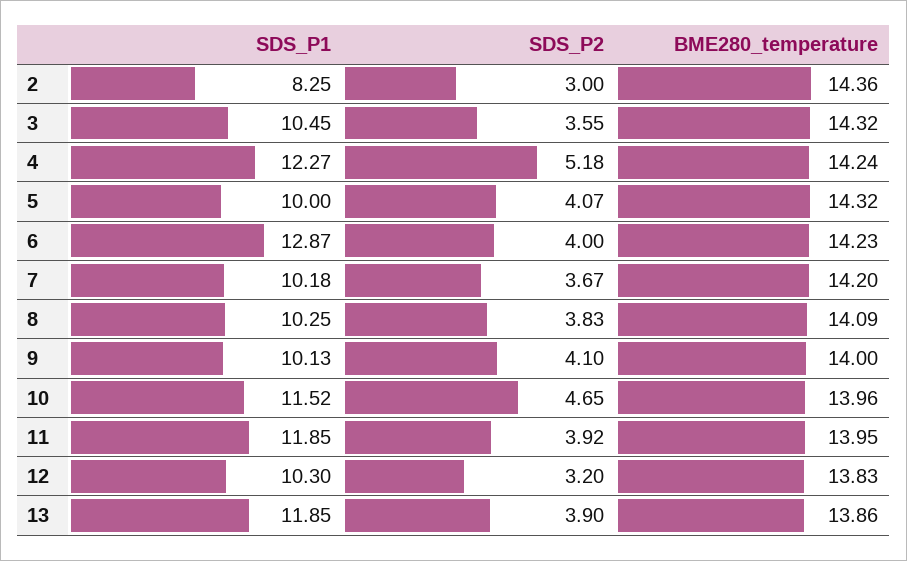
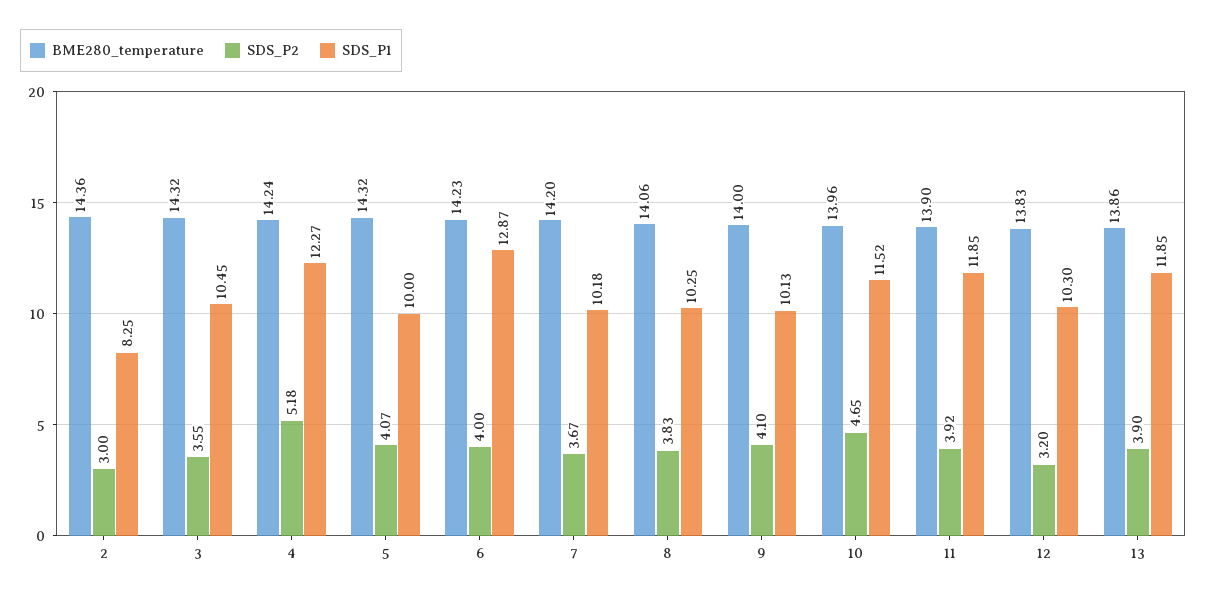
BME280_temperature, 8: 14.09 -> 14.06
BME280_temperature, 11: 13.95 -> 13.9

